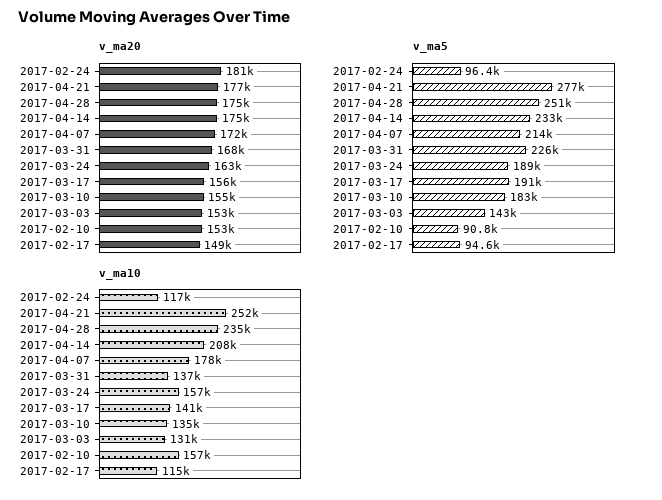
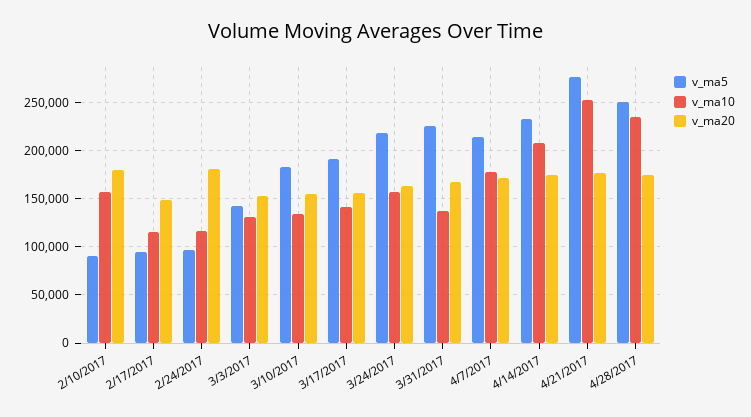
v_ma20, 2017-02-10: 153000 -> 180000
v_ma5, 2017-03-24: 189000 -> 220000

